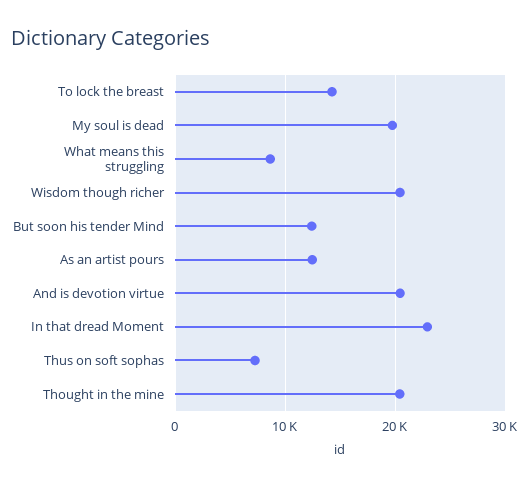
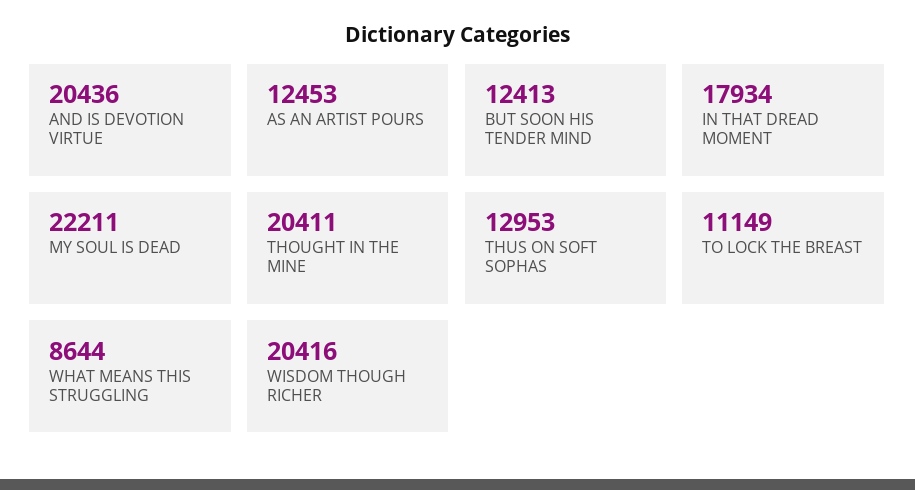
To lock the breast: 14000 -> 11149
My soul is dead: 20000 -> 22211
In that dread Moment: 23000 -> 17934
Thus on soft sophas: 7000 -> 12953

